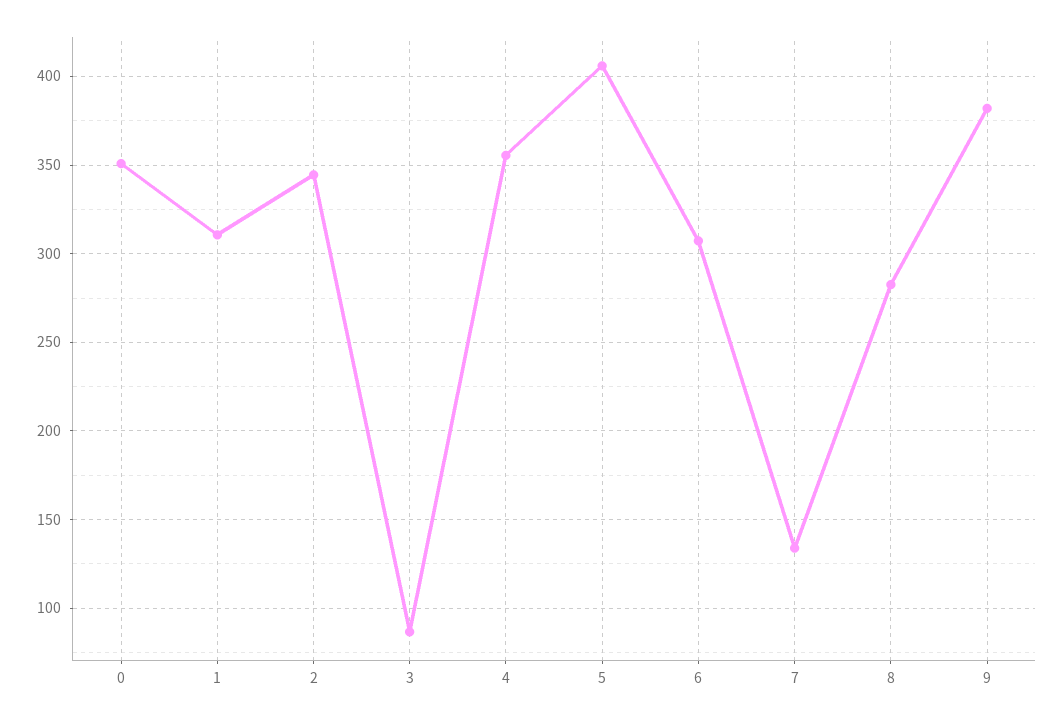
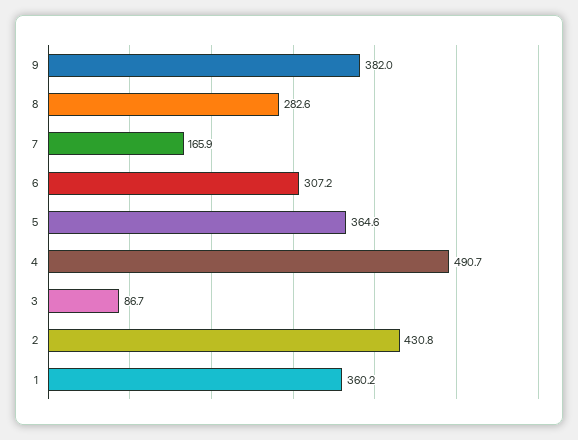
0: 350 -> none
1: 310 -> 360.2
2: 345 -> 430.8
4: 355 -> 490.7
5: 405 -> 364.6
7: 135 -> 165.9

